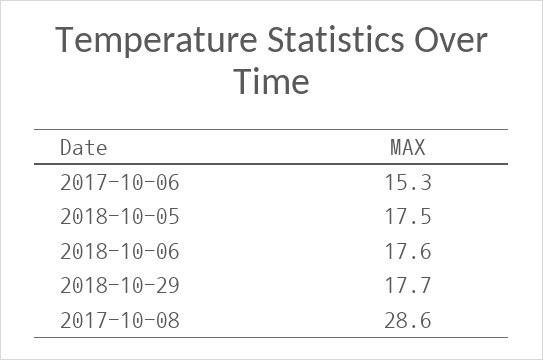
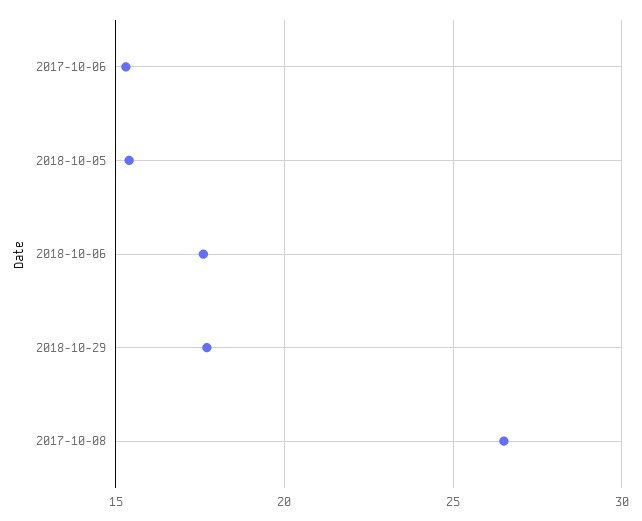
2018-10-05: 17.5 -> 15.5
2017-10-08: 28.6 -> 26.5

